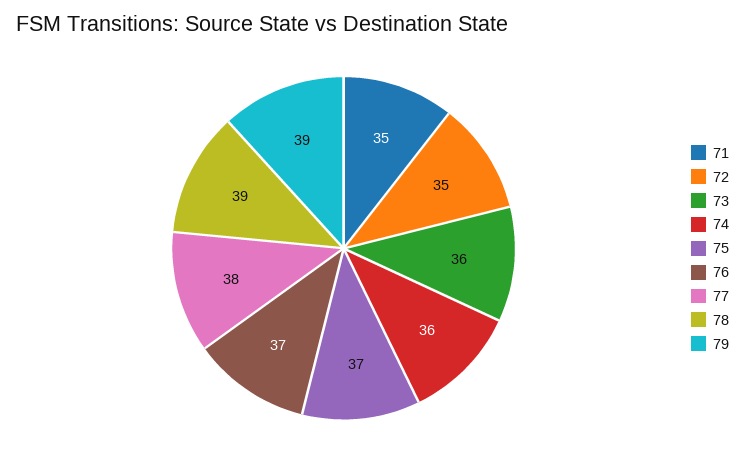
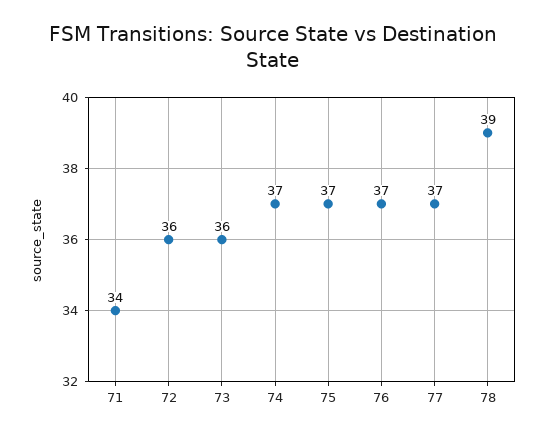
71: 35 -> 34
72: 35 -> 36
74: 36 -> 37
77: 38 -> 37
79: 39 -> none

